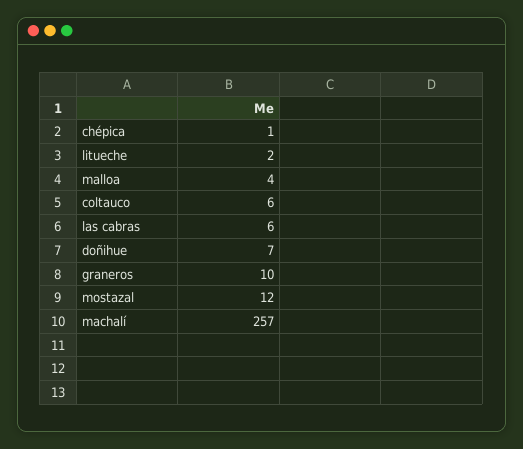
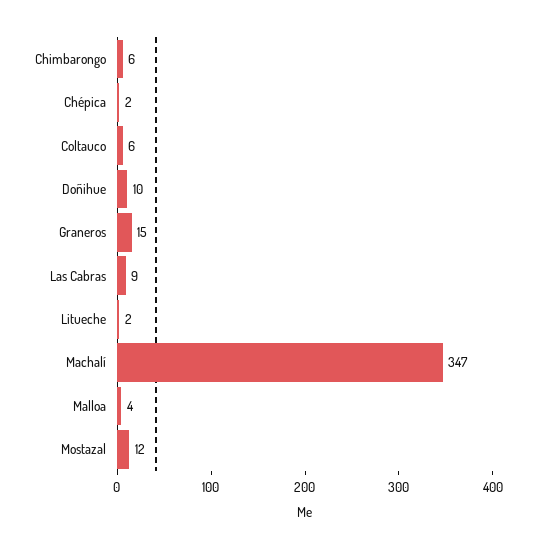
chépica: 1 -> 2
las cabras: 6 -> 9
doñihue: 7 -> 10
graneros: 10 -> 15
machalí: 257 -> 347
Chimbarongo: none -> 6

